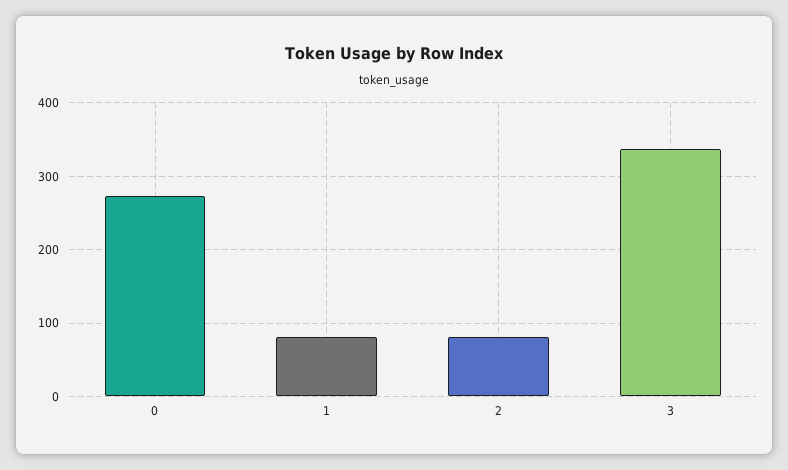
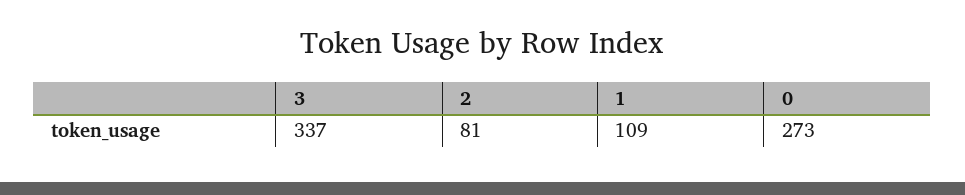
1: 80 -> 109

